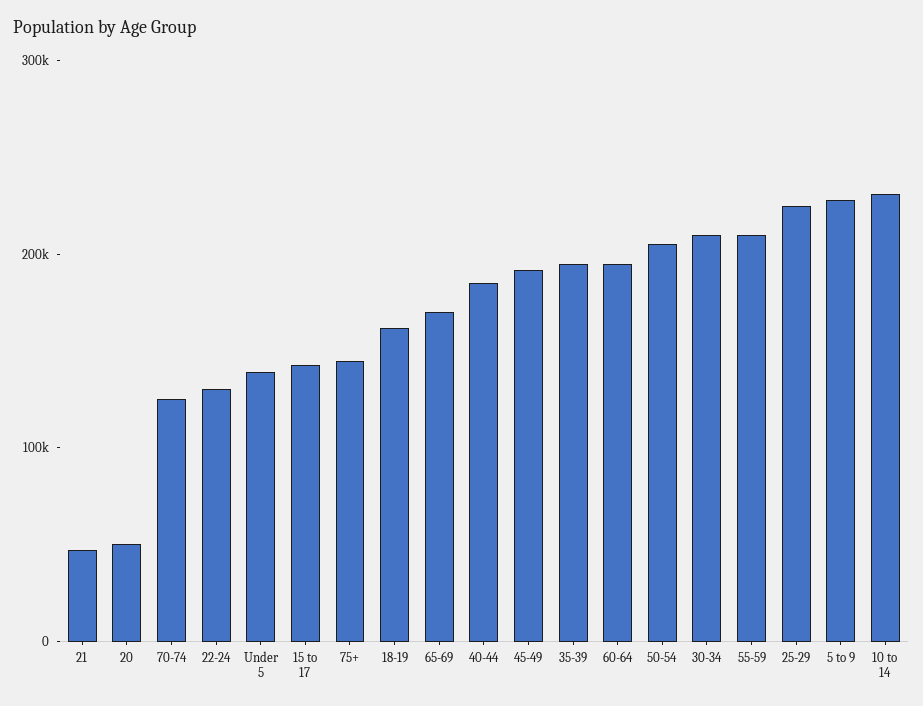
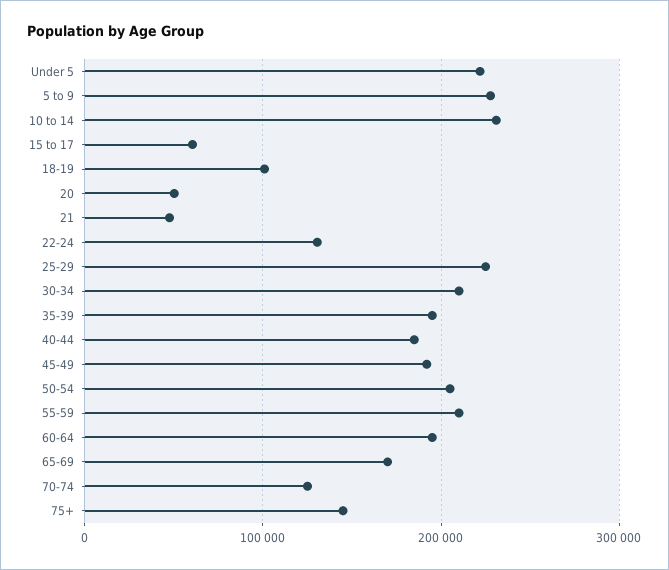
Under 5: 140000 -> 220000
15 to 17: 140000 -> 60000
18-19: 160000 -> 100000

